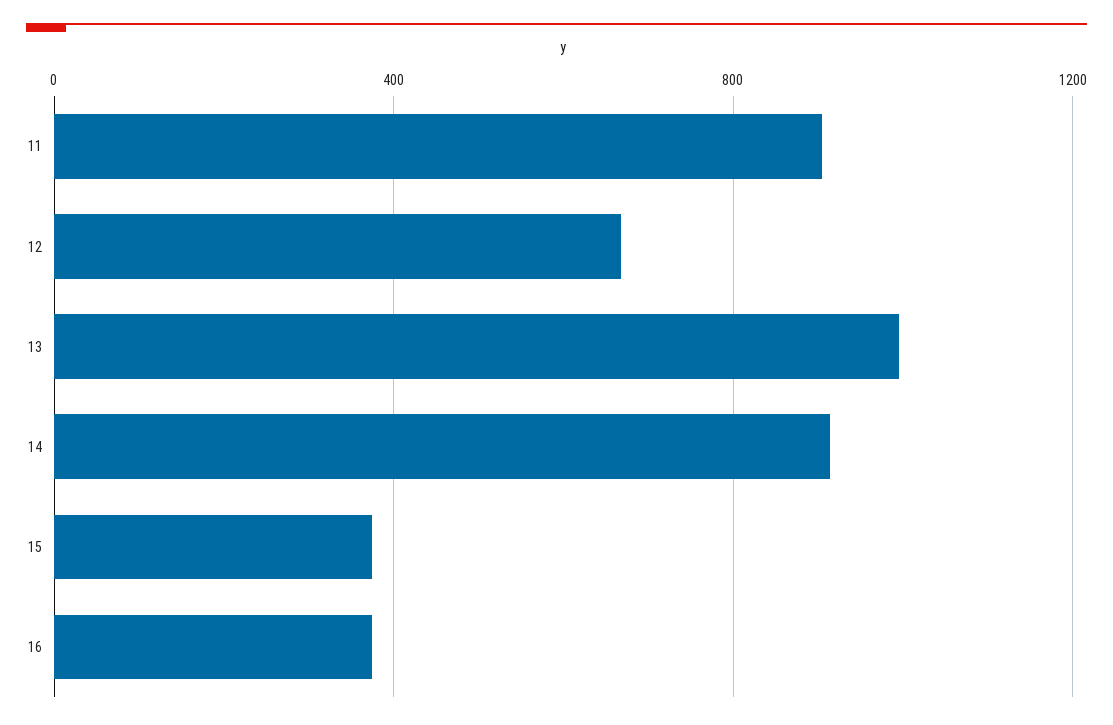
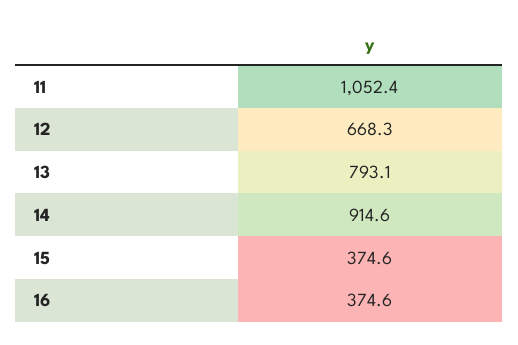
11: 900 -> 1052.4
13: 1000 -> 793.1

